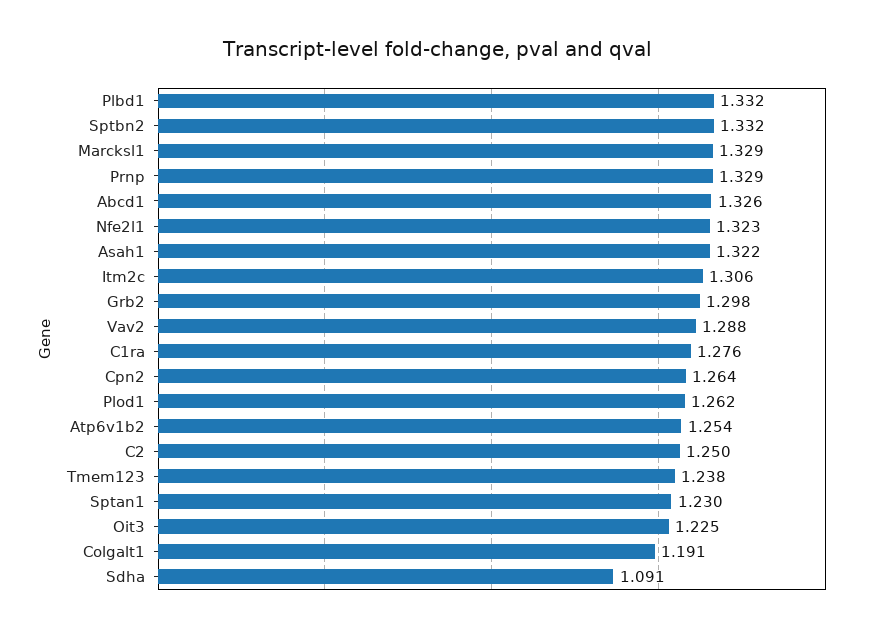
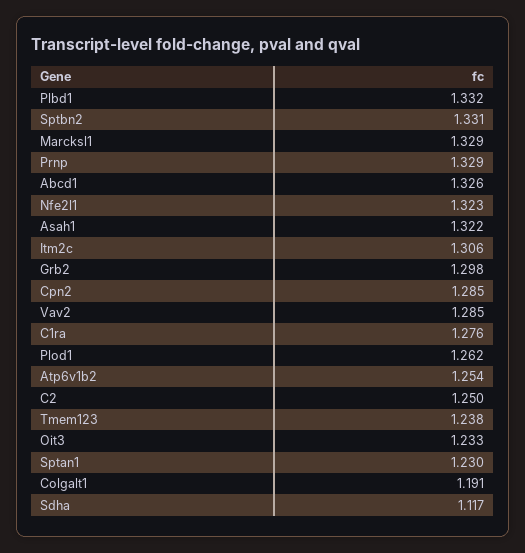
Sptbn2: 1.332 -> 1.331
Vav2: 1.288 -> 1.285
Cpn2: 1.264 -> 1.285
Oit3: 1.225 -> 1.233
Sdha: 1.091 -> 1.117

